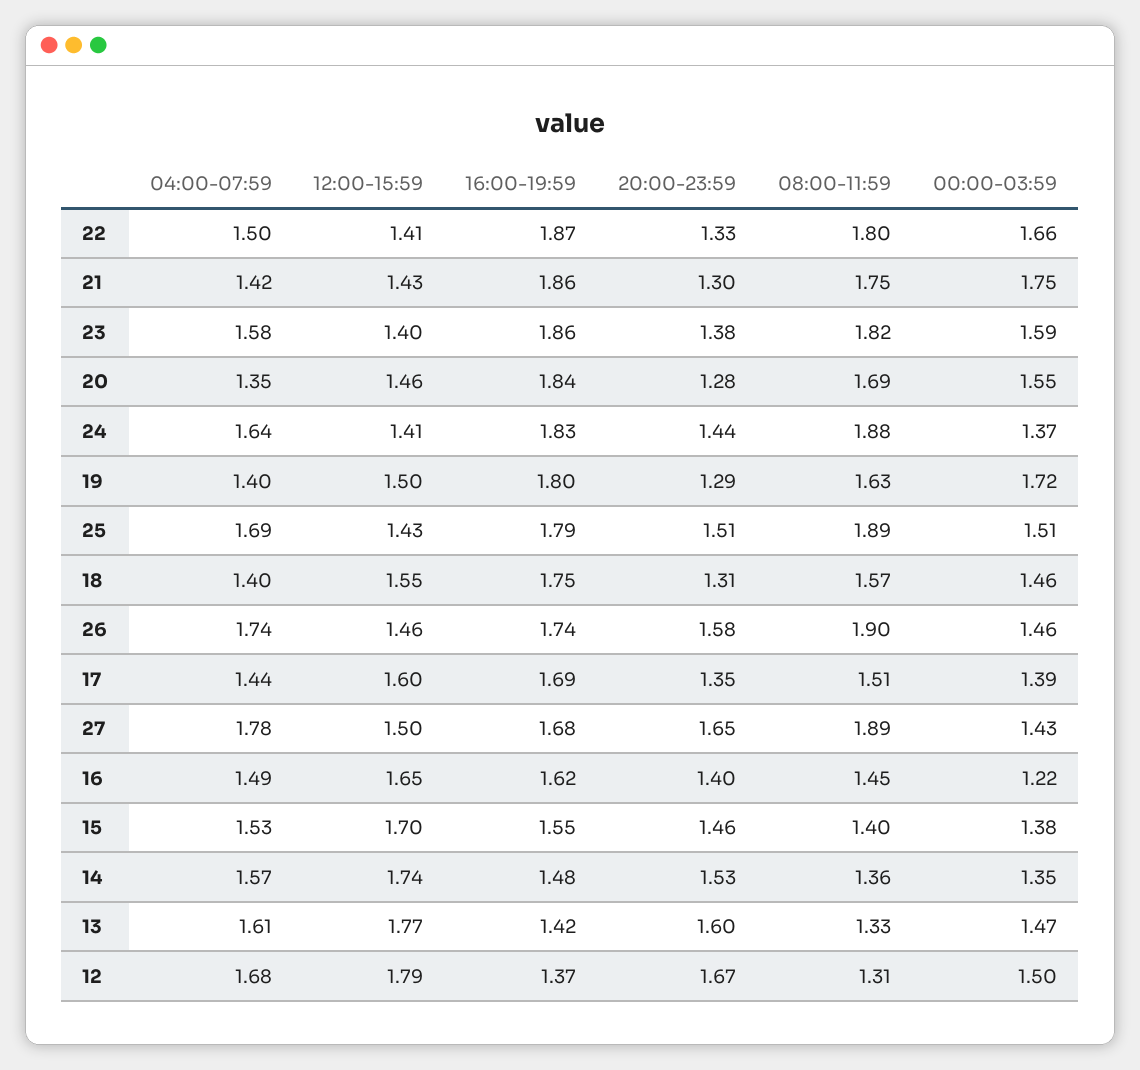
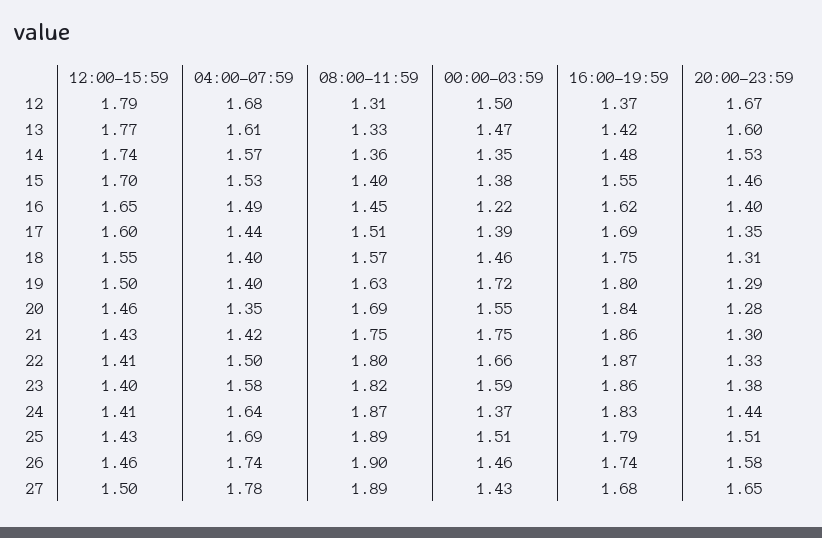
08:00-11:59, 24: 1.88 -> 1.87

